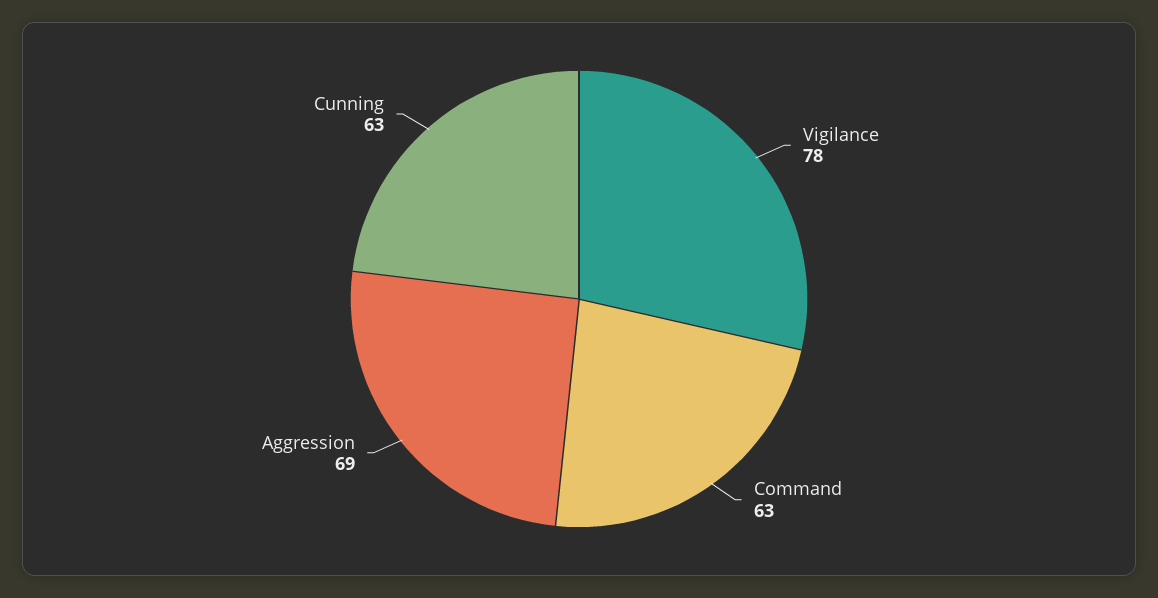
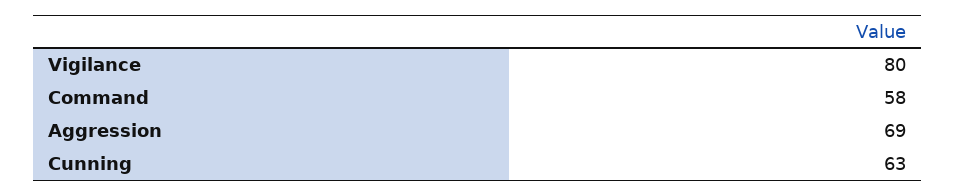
Vigilance: 78 -> 80
Command: 63 -> 58

